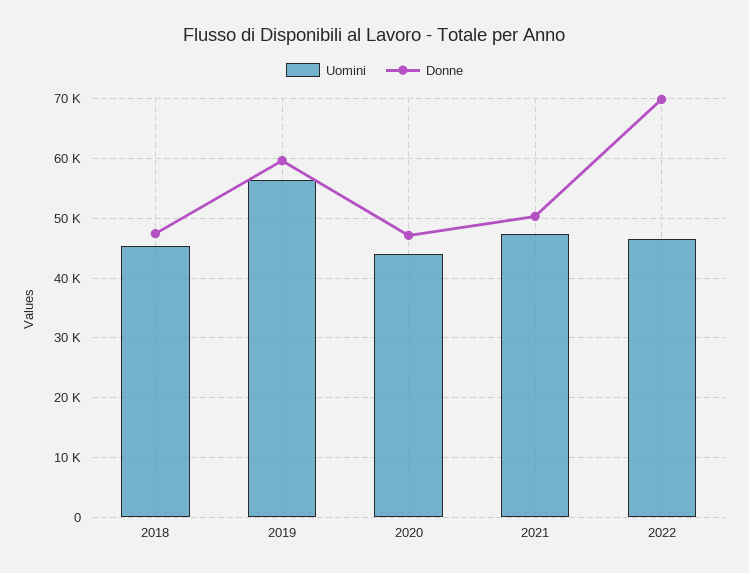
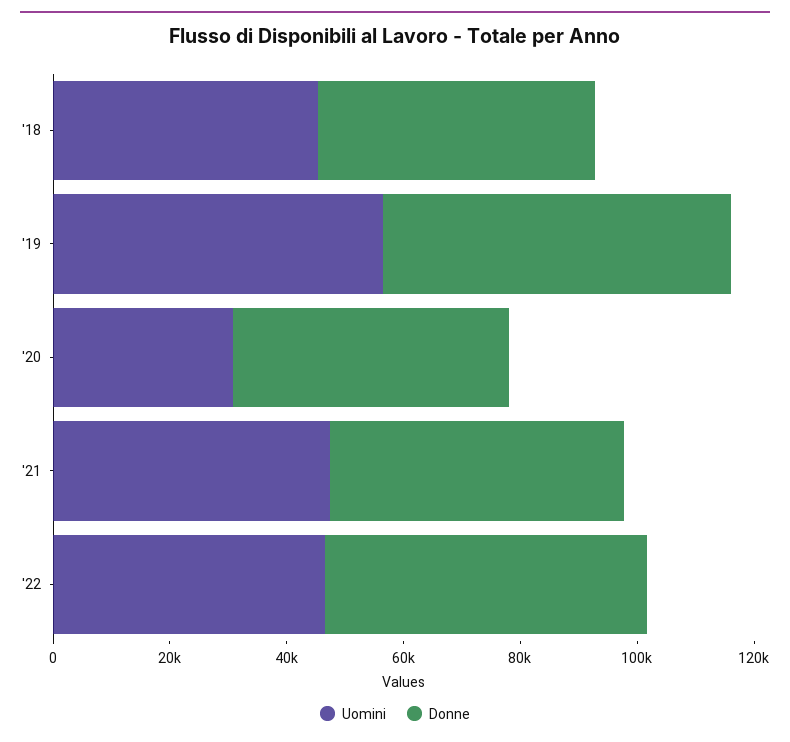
Uomini, 2020: 44000 -> 30000
Donne, 2022: 70000 -> 55000

